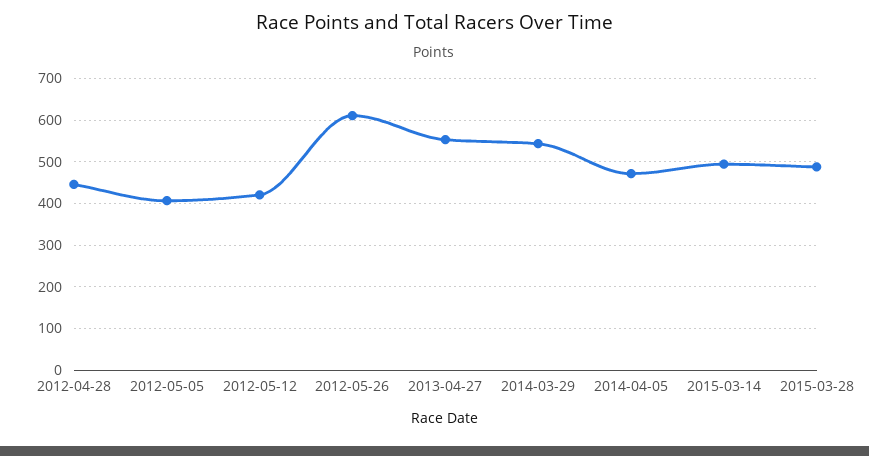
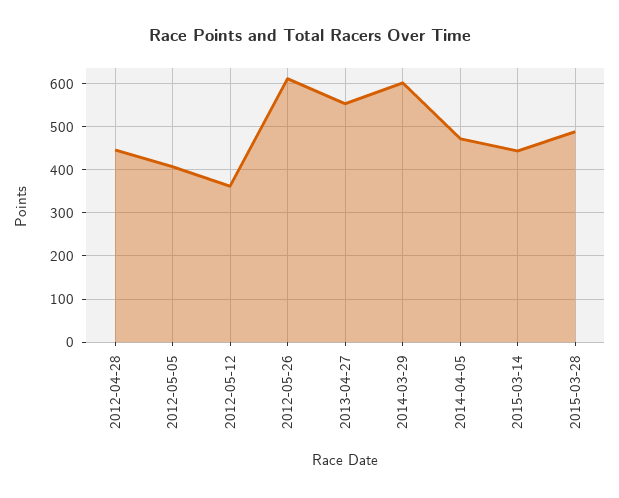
2012-05-12: 420 -> 360
2014-03-29: 540 -> 600
2015-03-14: 500 -> 440

